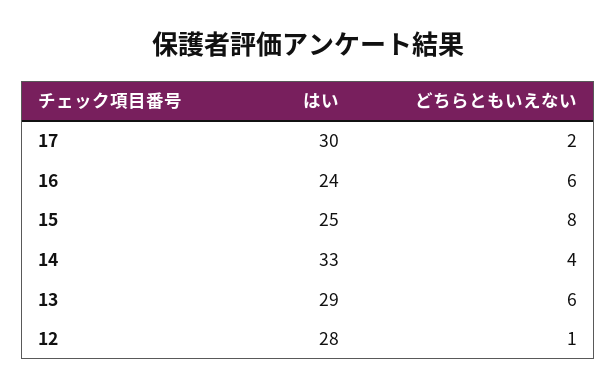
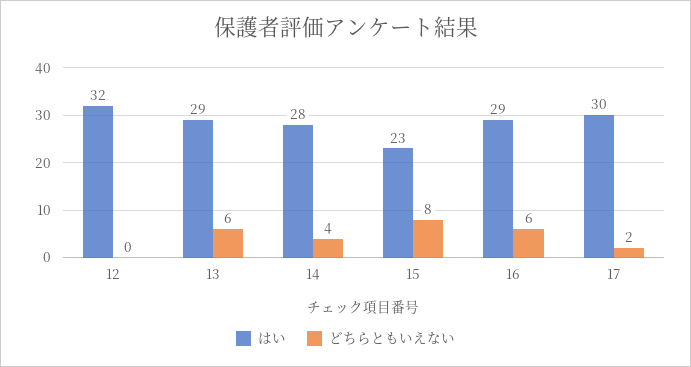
はい, 16: 24 -> 29
はい, 15: 25 -> 23
はい, 14: 33 -> 28
はい, 12: 28 -> 32
どちらともいえない, 12: 1 -> 0

